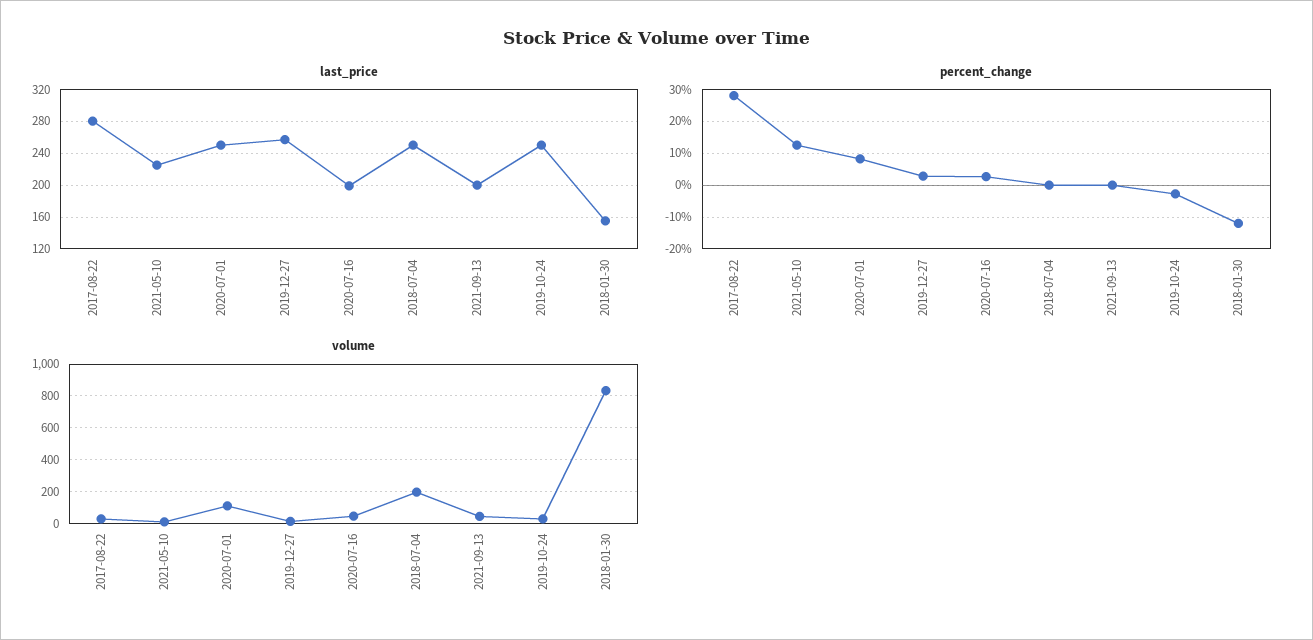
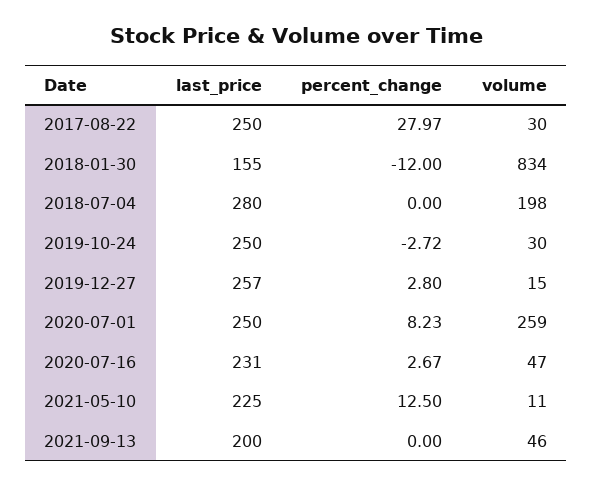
last_price, 2017-08-22: 280 -> 250
last_price, 2020-07-16: 200 -> 231
last_price, 2018-07-04: 250 -> 280
volume, 2020-07-01: 100 -> 259

